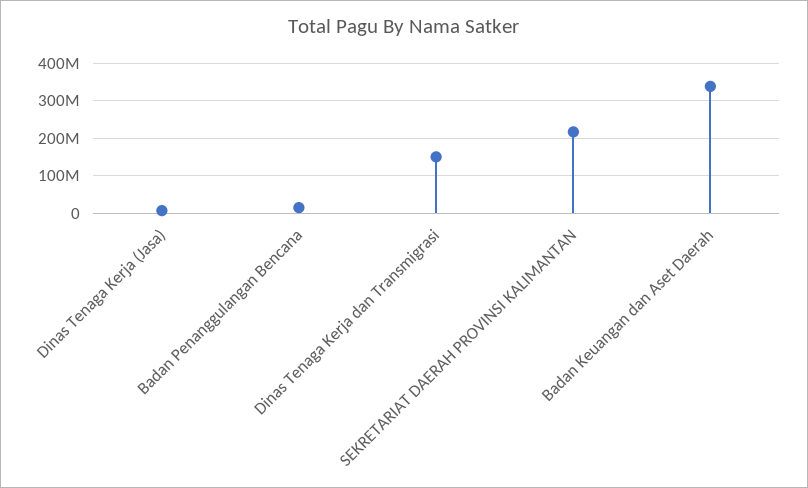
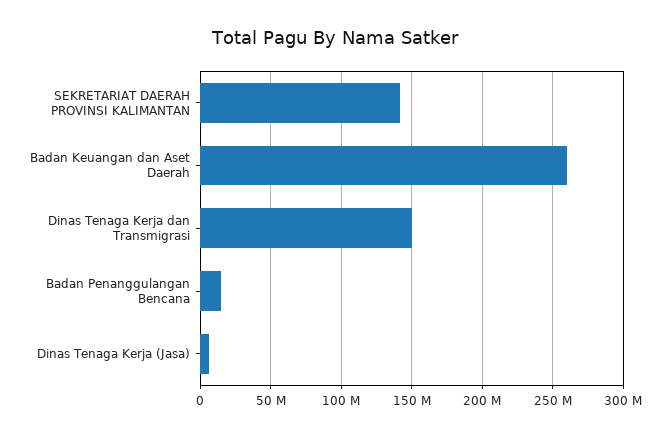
SEKRETARIAT DAERAH PROVINSI KALIMANTAN: 220000000 -> 140000000
Badan Keuangan dan Aset Daerah: 340000000 -> 260000000

